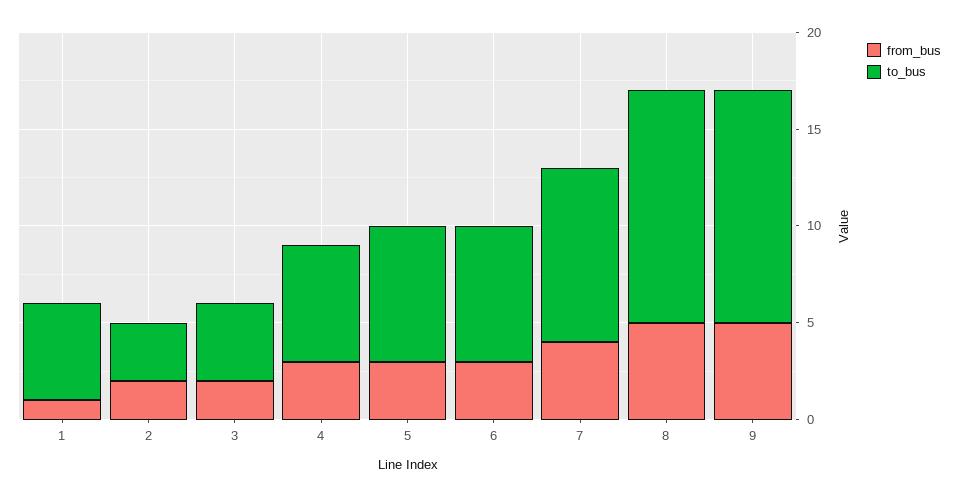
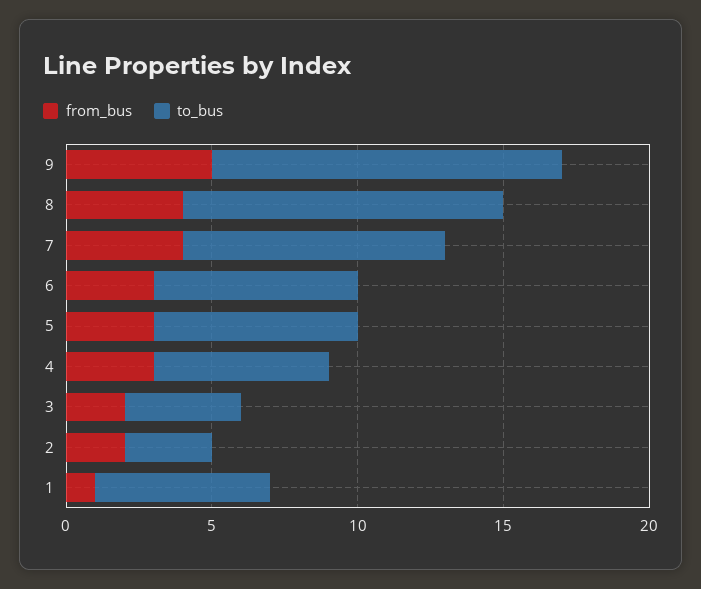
to_bus, 1: 5 -> 6
from_bus, 8: 5 -> 4
to_bus, 8: 12 -> 11

